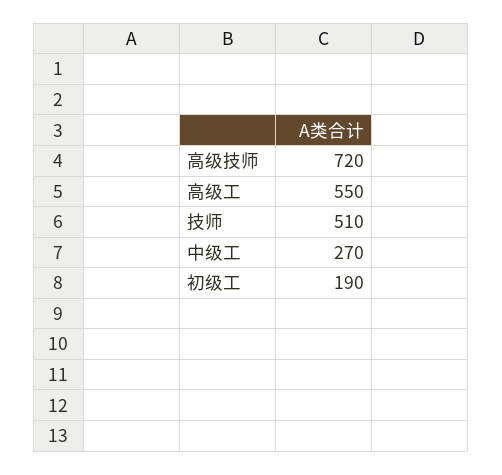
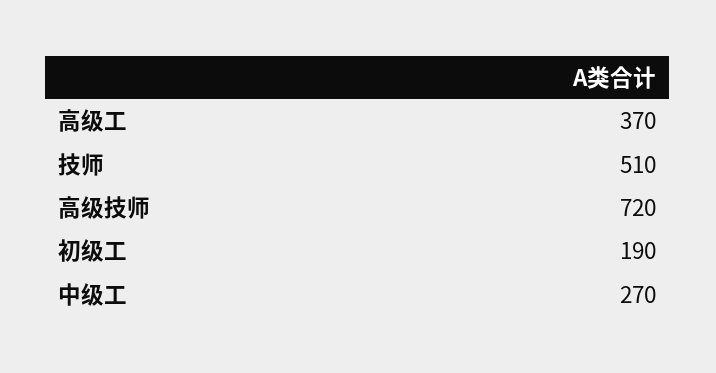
高级工: 550 -> 370

